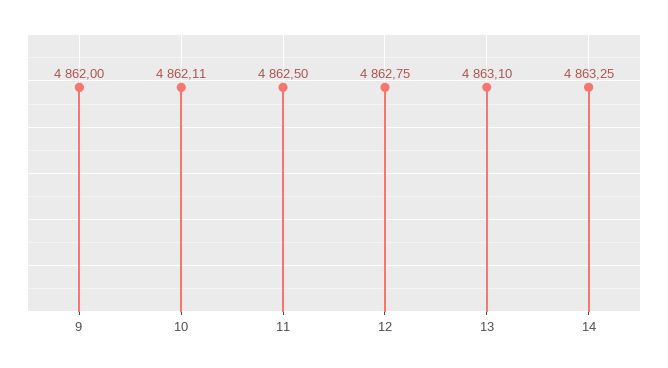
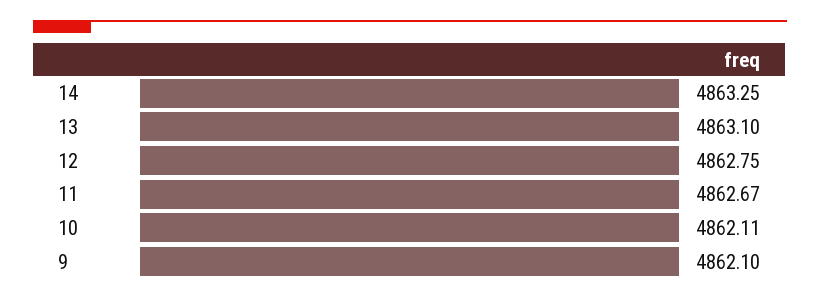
9: 4862 -> 4862.1
11: 4862.5 -> 4862.67

